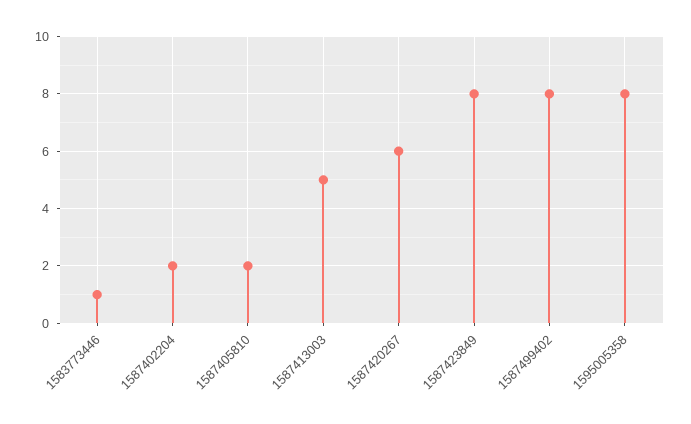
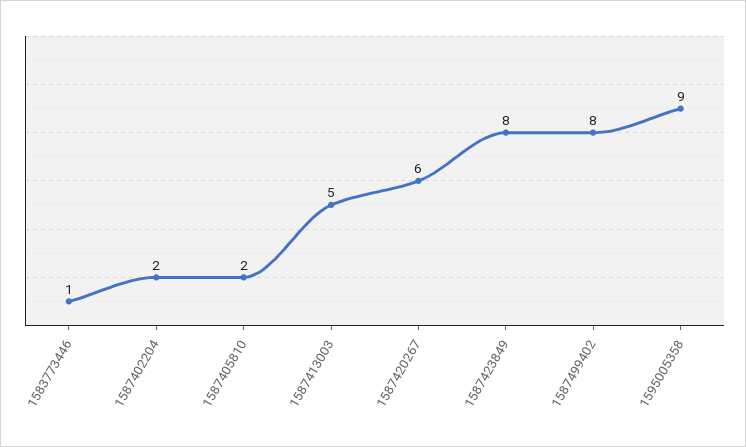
1595005358: 8 -> 9

